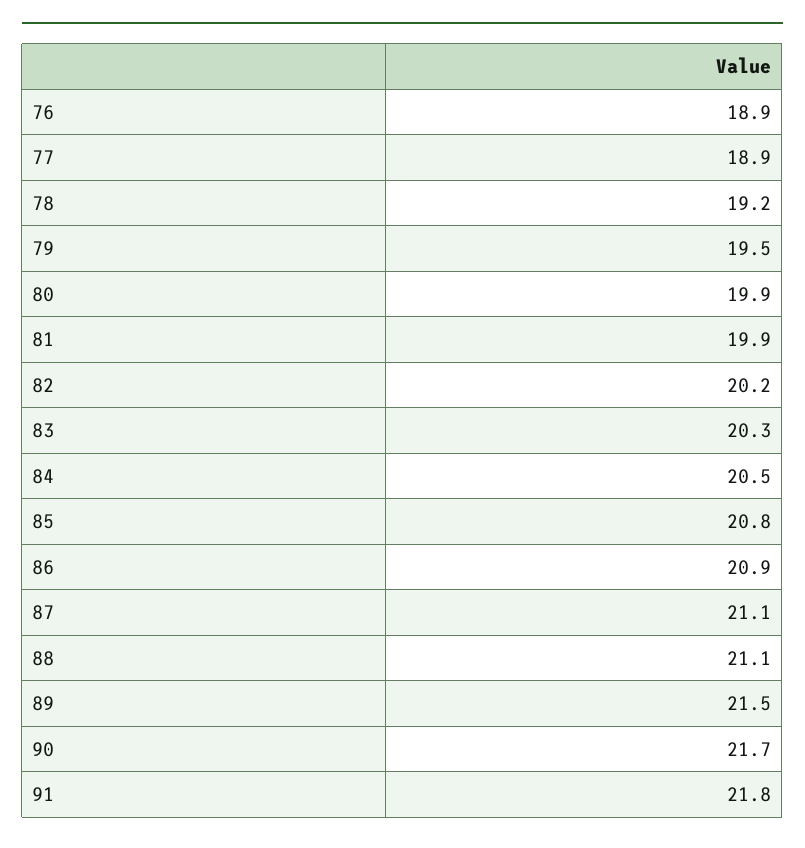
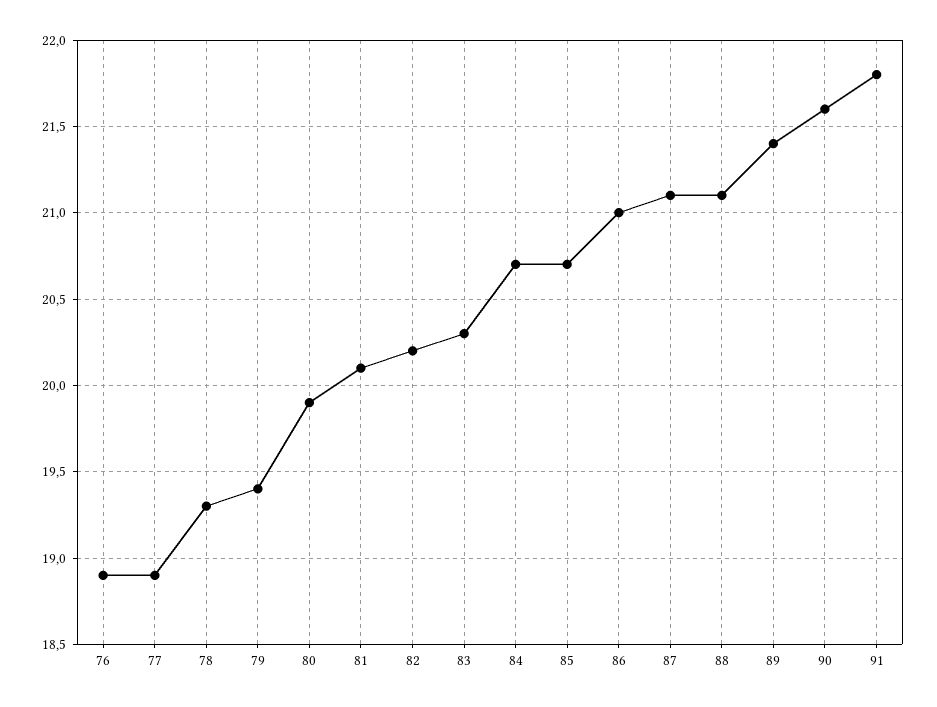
78: 19.2 -> 19.3
79: 19.5 -> 19.4
81: 19.9 -> 20.1
84: 20.5 -> 20.7
85: 20.8 -> 20.7
86: 20.9 -> 21
89: 21.5 -> 21.4
90: 21.7 -> 21.6

